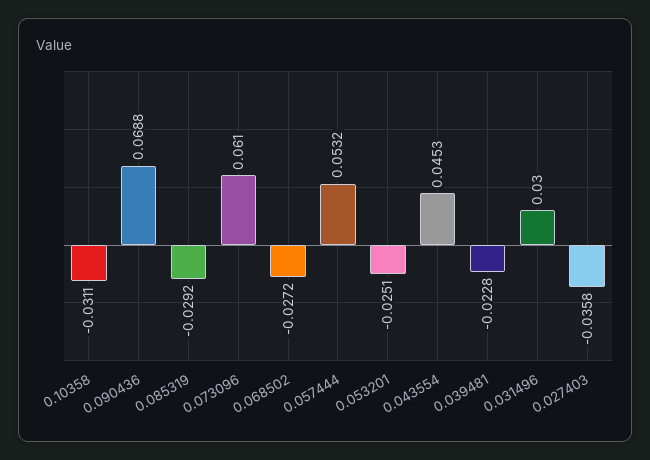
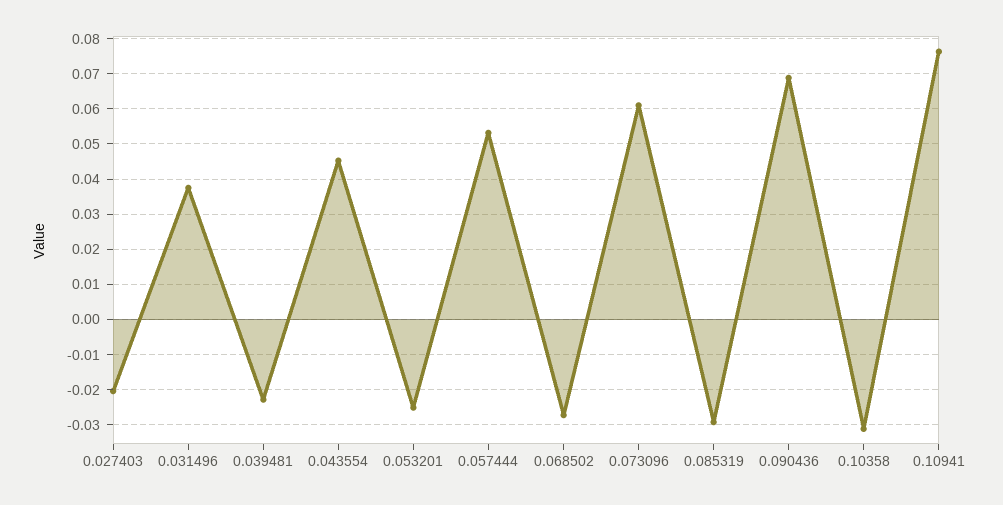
0.031496: 0.03 -> 0.038
0.027403: -0.0358 -> -0.02
0.10941: none -> 0.076

